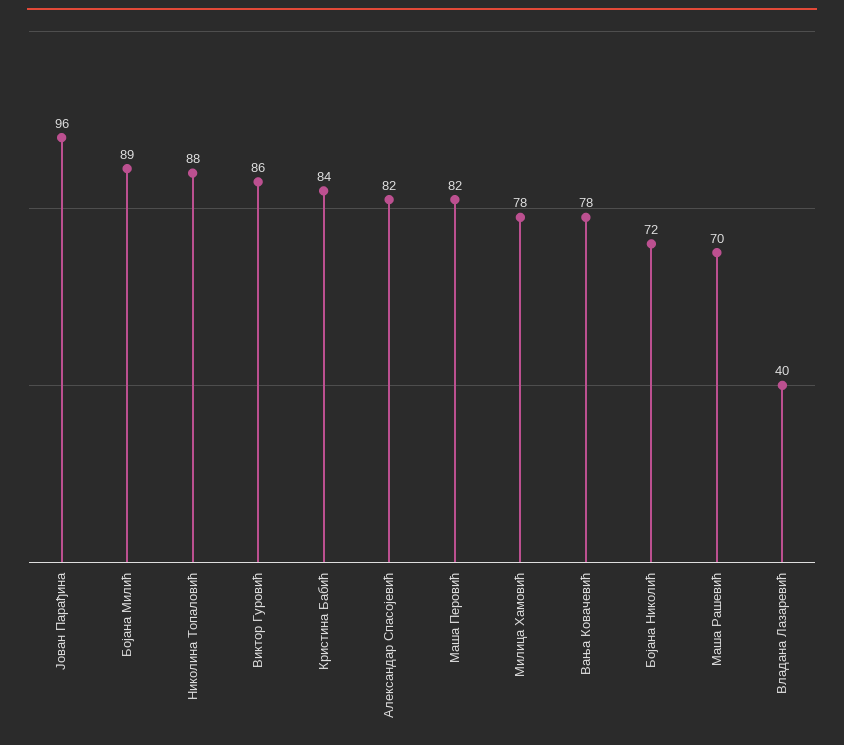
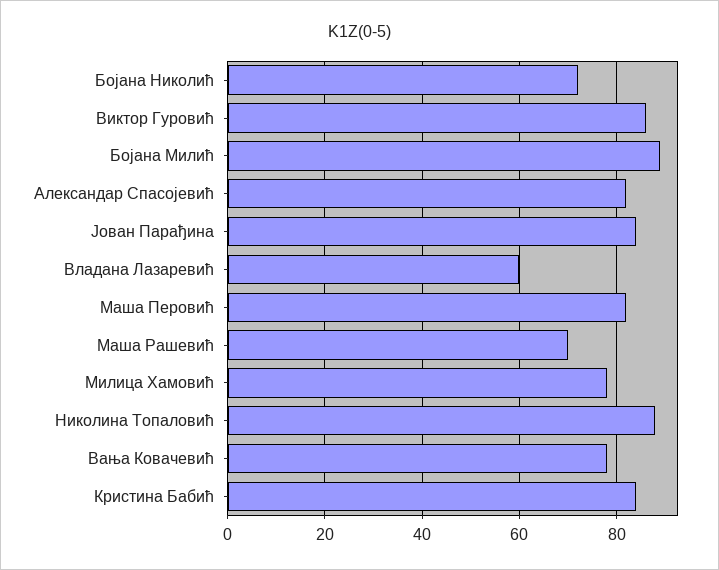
Јован Парађина: 96 -> 85
Владана Лазаревић: 40 -> 60

